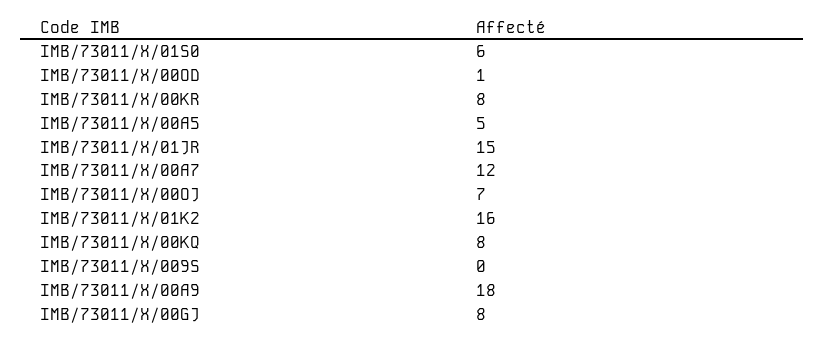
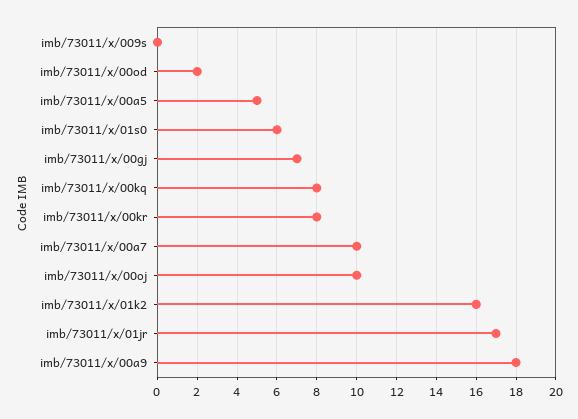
IMB/73011/X/00OD: 1 -> 2
IMB/73011/X/01JR: 15 -> 17
IMB/73011/X/00A7: 12 -> 10
IMB/73011/X/00OJ: 7 -> 10
IMB/73011/X/00GJ: 8 -> 7

